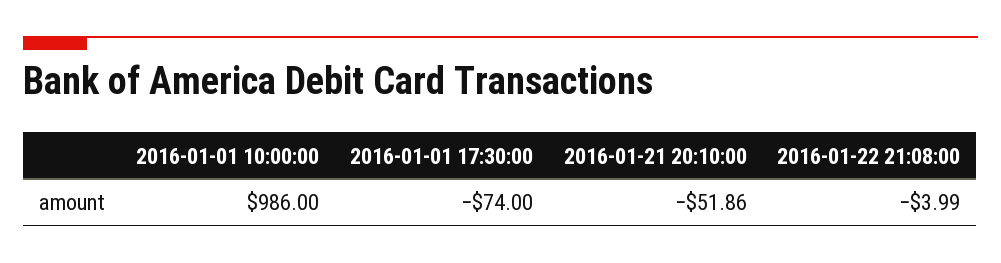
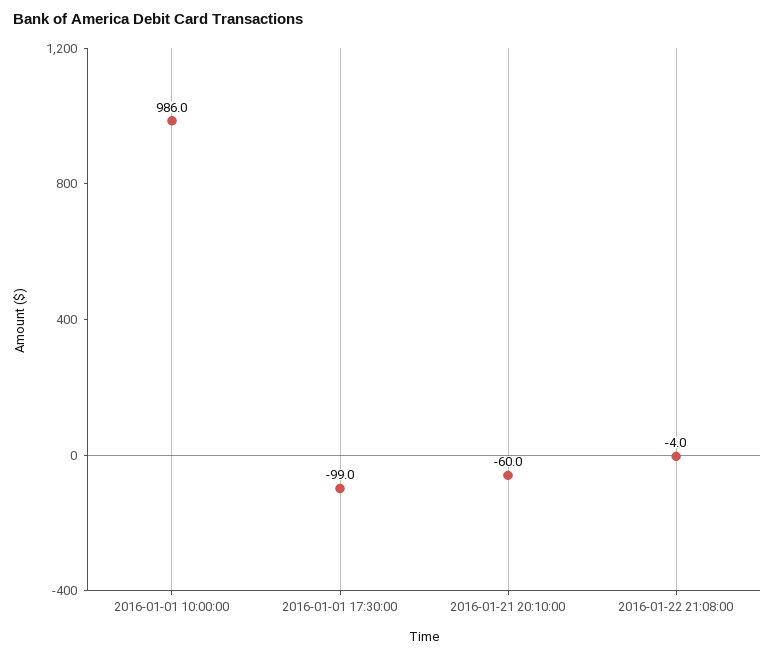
2016-01-01 17:30:00: -74 -> -99
2016-01-21 20:10:00: -51.86 -> -60

